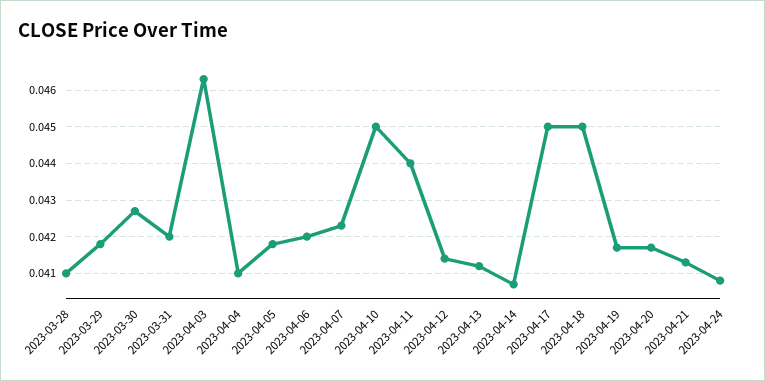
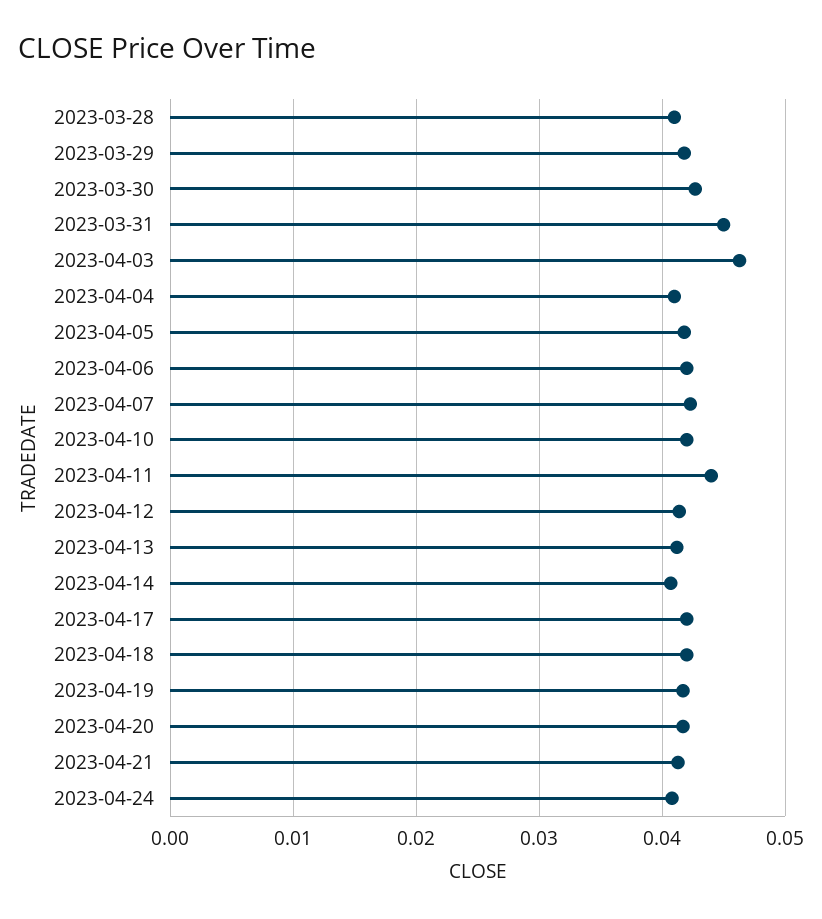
2023-03-31: 0.042 -> 0.045
2023-04-10: 0.045 -> 0.042
2023-04-17: 0.045 -> 0.042
2023-04-18: 0.045 -> 0.042

